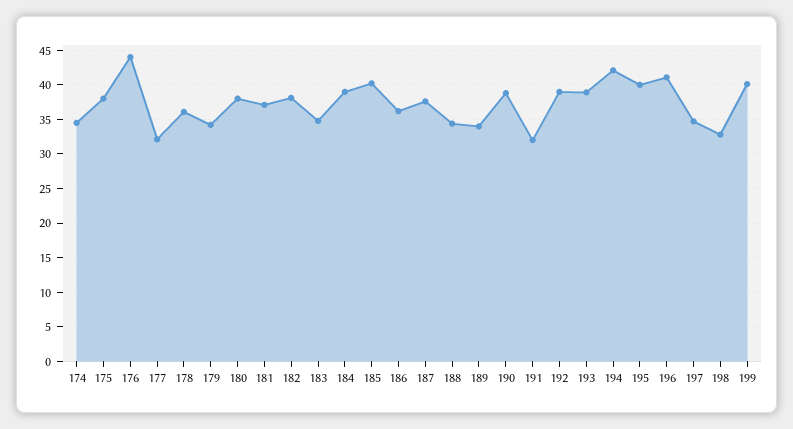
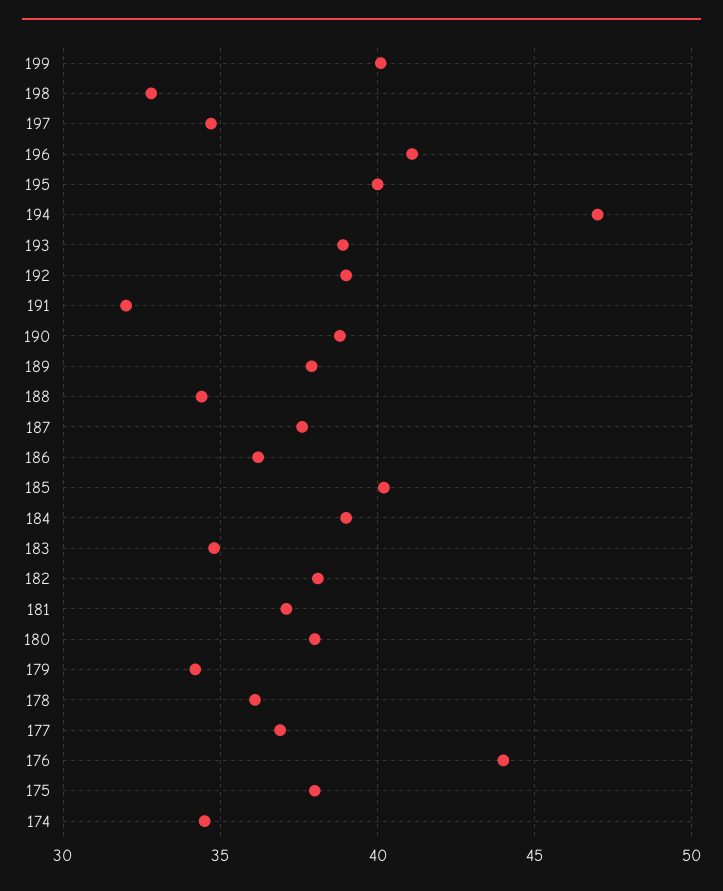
177: 32 -> 37
189: 34 -> 38
194: 42 -> 47

